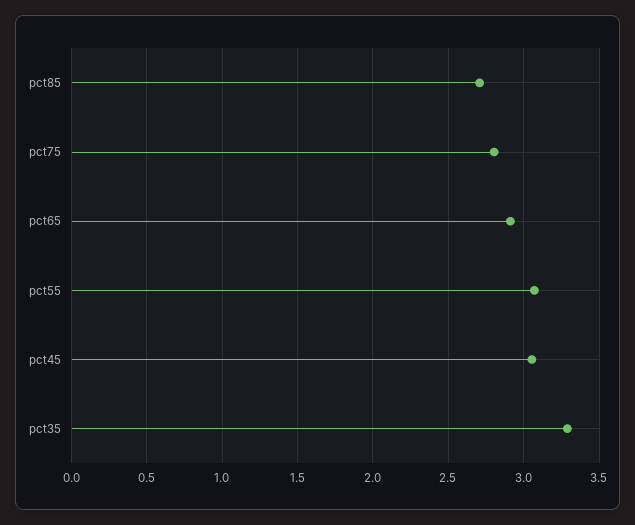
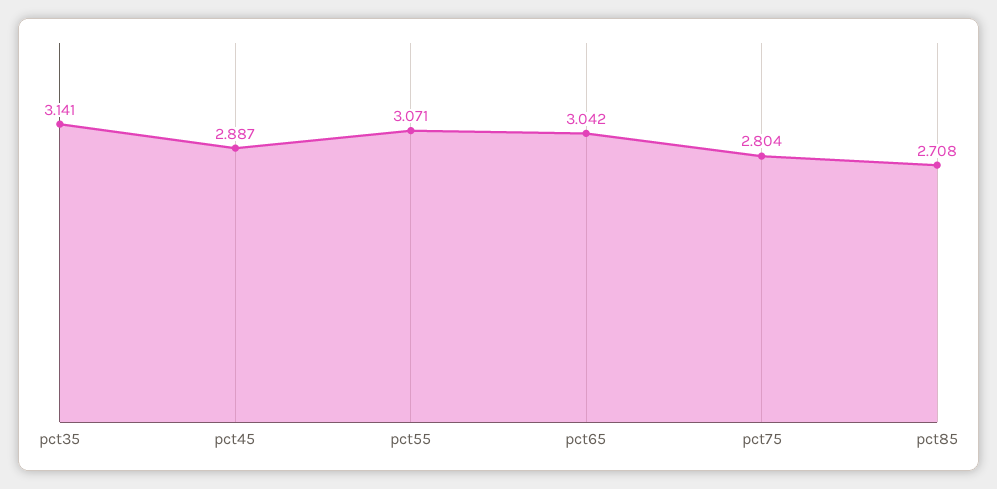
pct65: 2.9 -> 3.042
pct45: 3.05 -> 2.887
pct35: 3.3 -> 3.141

